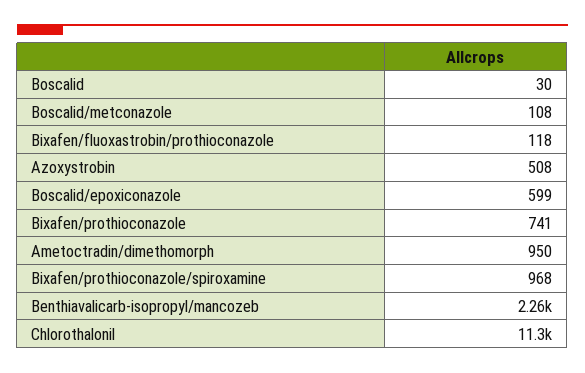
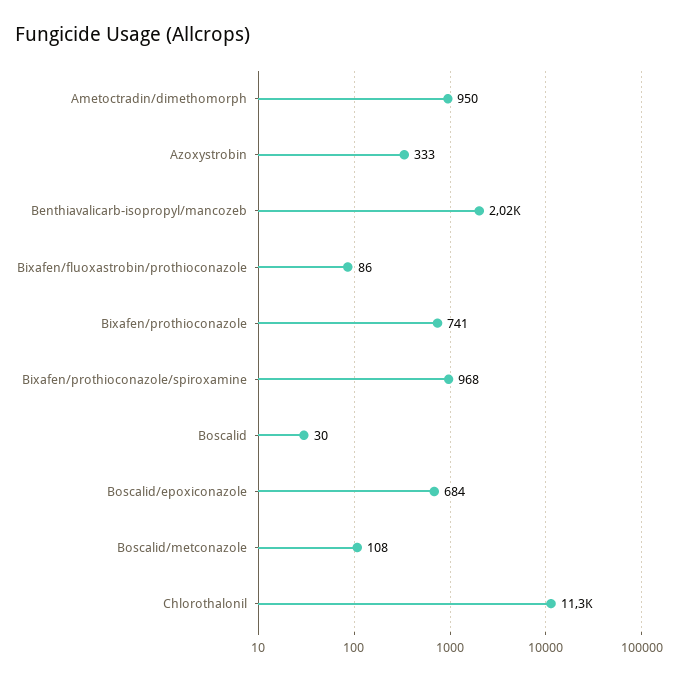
Bixafen/fluoxastrobin/prothioconazole: 118 -> 86
Azoxystrobin: 508 -> 333
Boscalid/epoxiconazole: 599 -> 684
Benthiavalicarb-isopropyl/mancozeb: 2260 -> 2020

